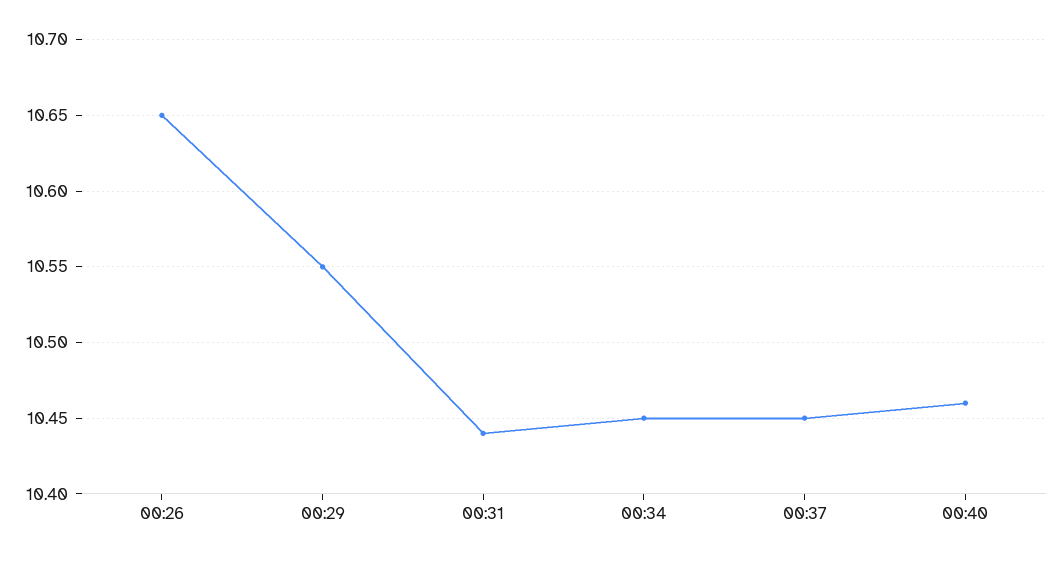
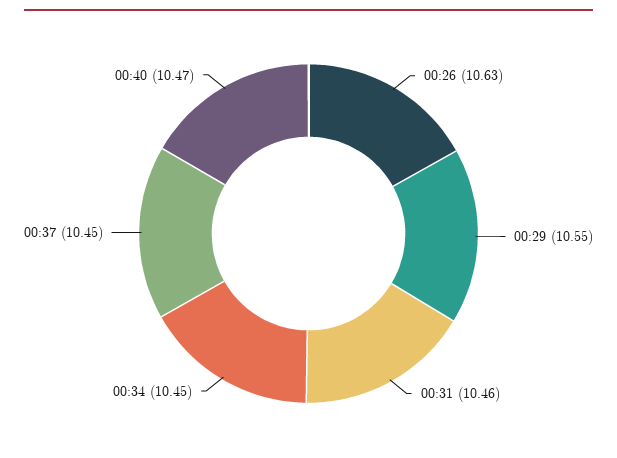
00:26: 10.65 -> 10.63
00:31: 10.44 -> 10.46
00:40: 10.46 -> 10.47

